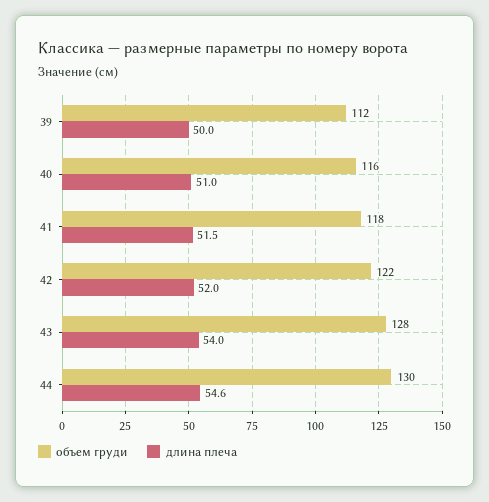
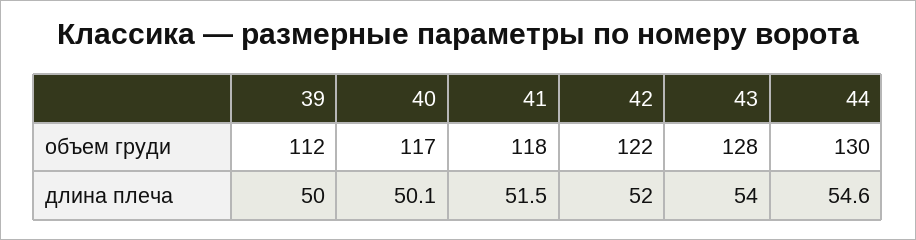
объем груди, 40: 116 -> 117
длина плеча, 40: 51 -> 50.1

